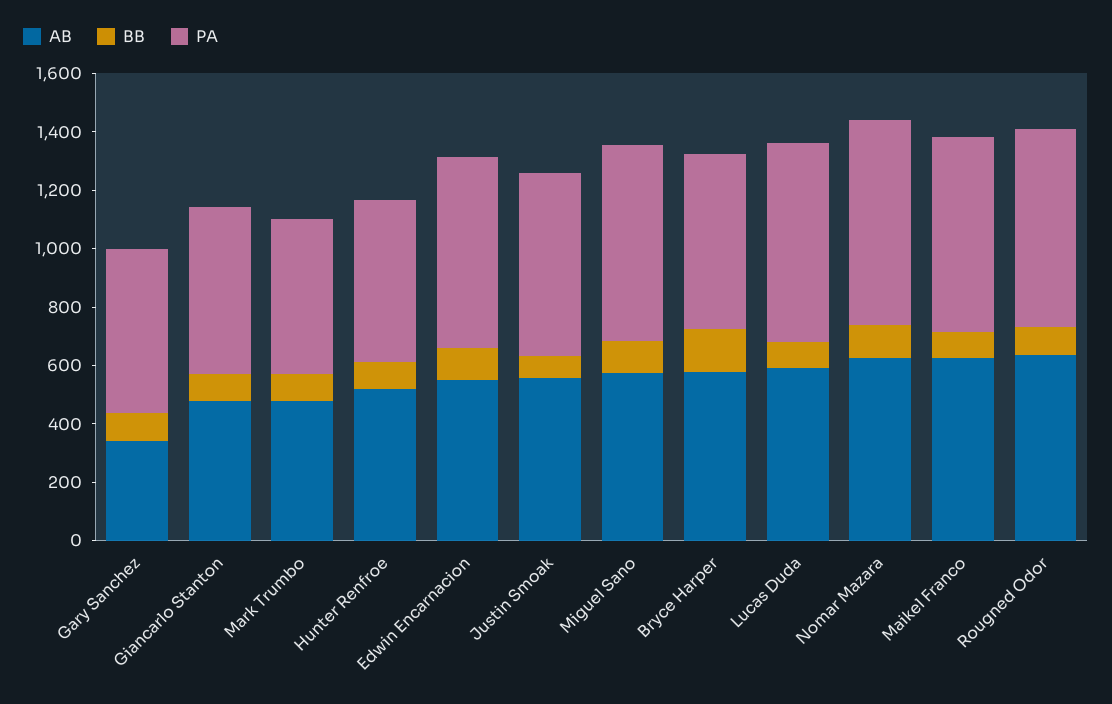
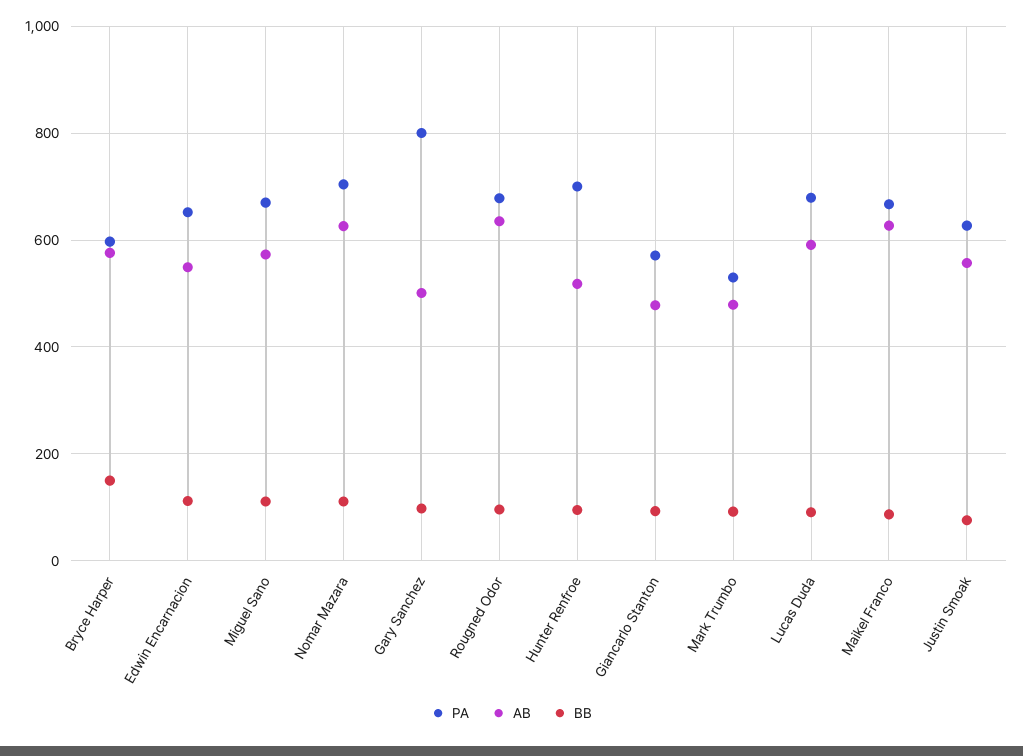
AB, Gary Sanchez: 350 -> 500
PA, Gary Sanchez: 550 -> 800
PA, Hunter Renfroe: 550 -> 700

